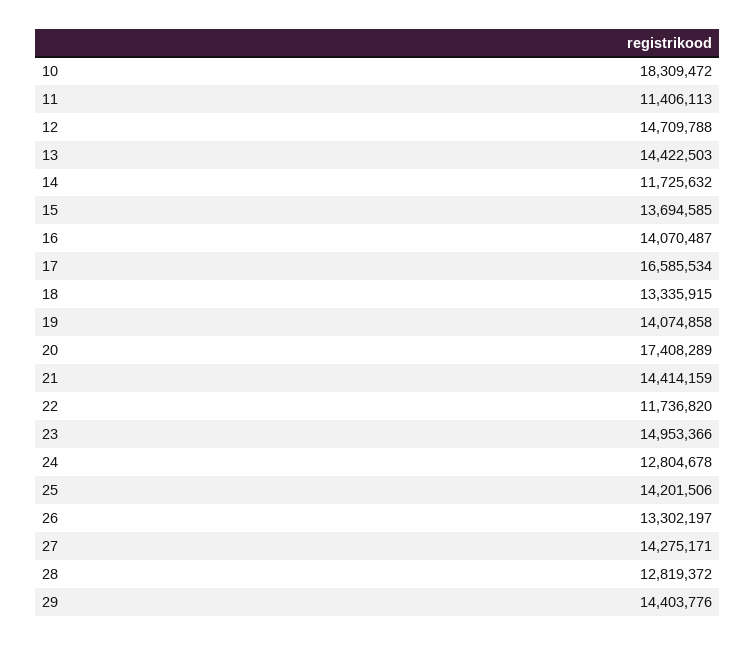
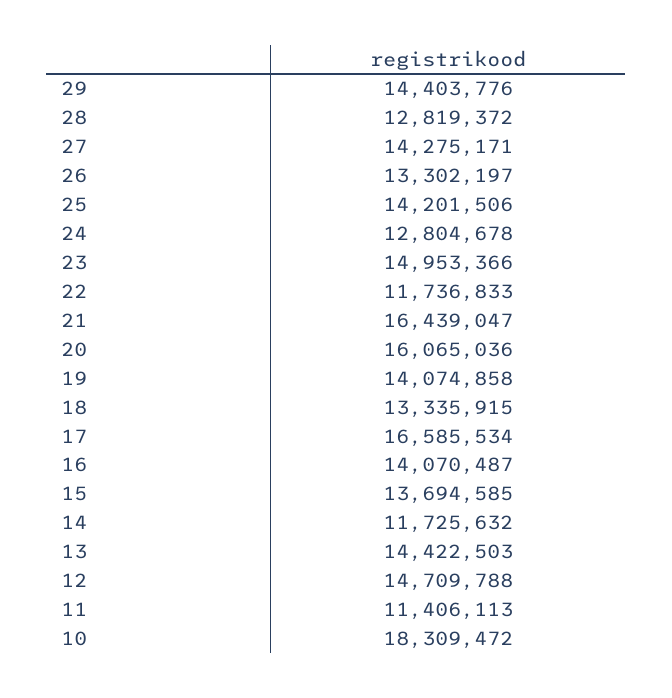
20: 17408289 -> 16065036
21: 14414159 -> 16439047
22: 11736820 -> 11736833

